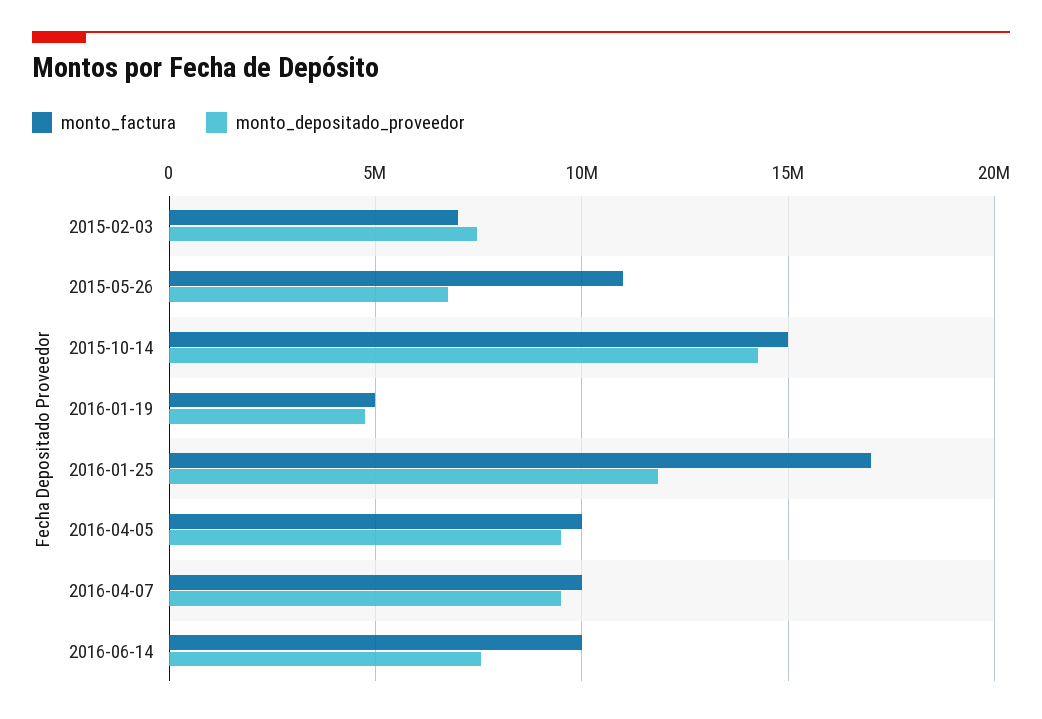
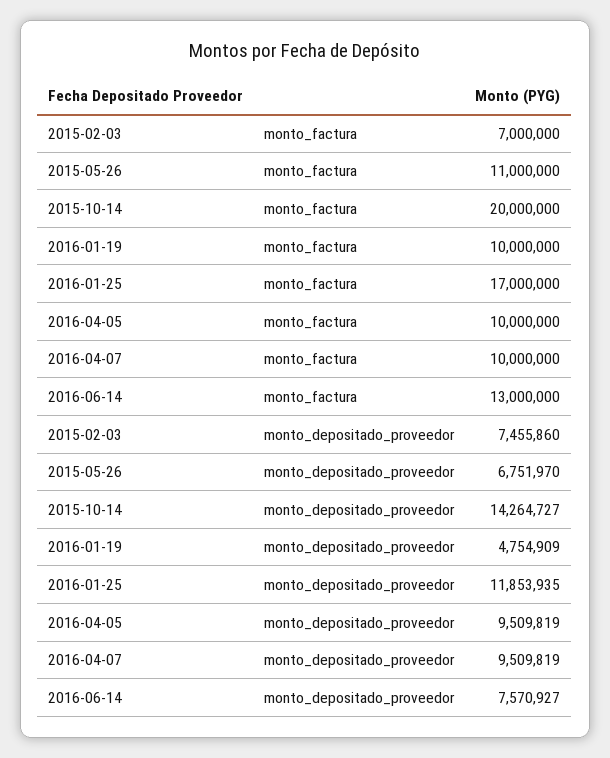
monto_factura, 2015-10-14: 15000000 -> 20000000
monto_factura, 2016-01-19: 5000000 -> 10000000
monto_factura, 2016-06-14: 10000000 -> 13000000

